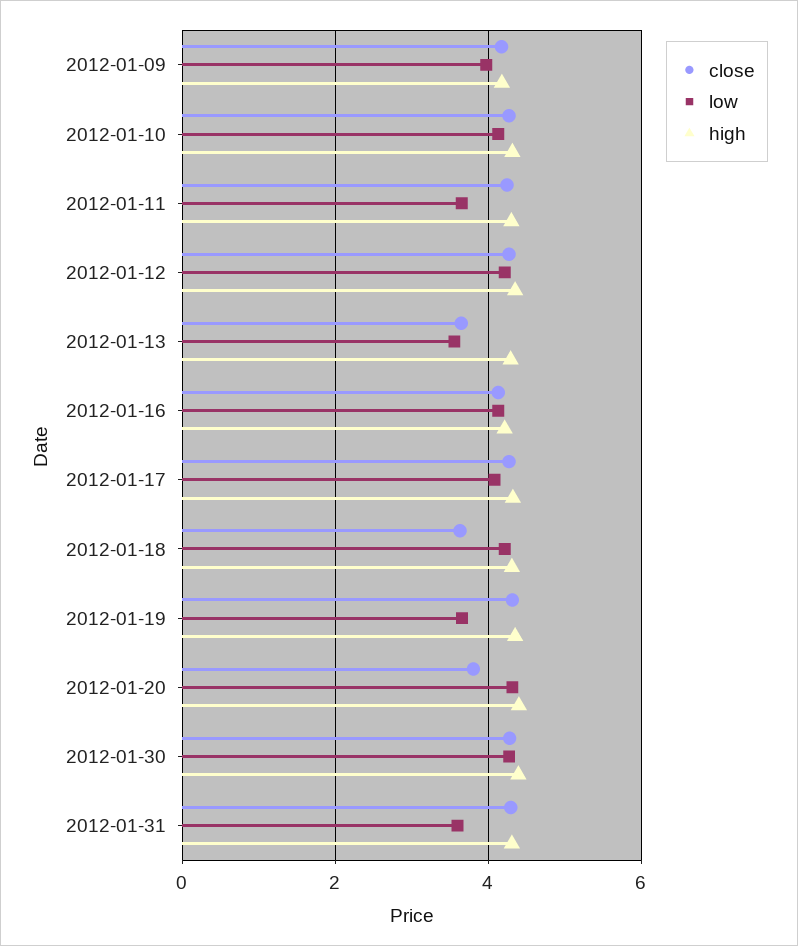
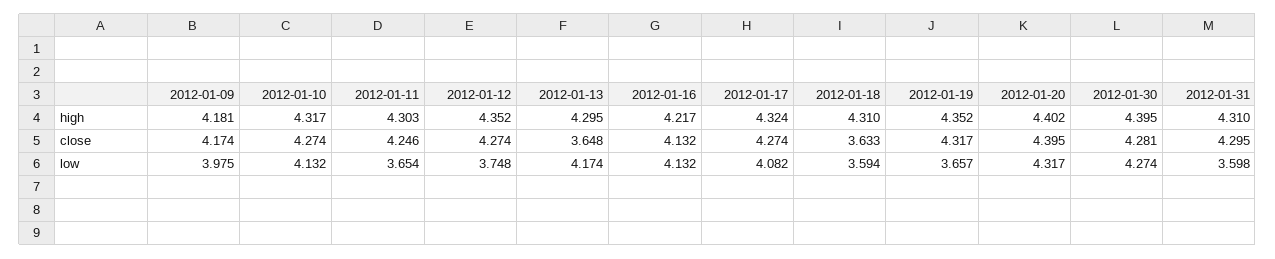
low, 2012-01-12: 4.2 -> 3.748
low, 2012-01-13: 3.6 -> 4.174
low, 2012-01-18: 4.2 -> 3.594
close, 2012-01-20: 3.8 -> 4.395

